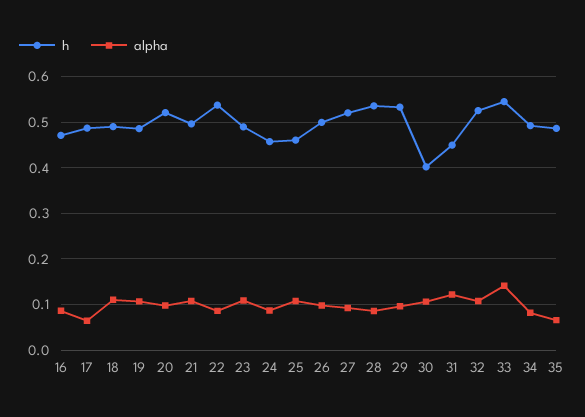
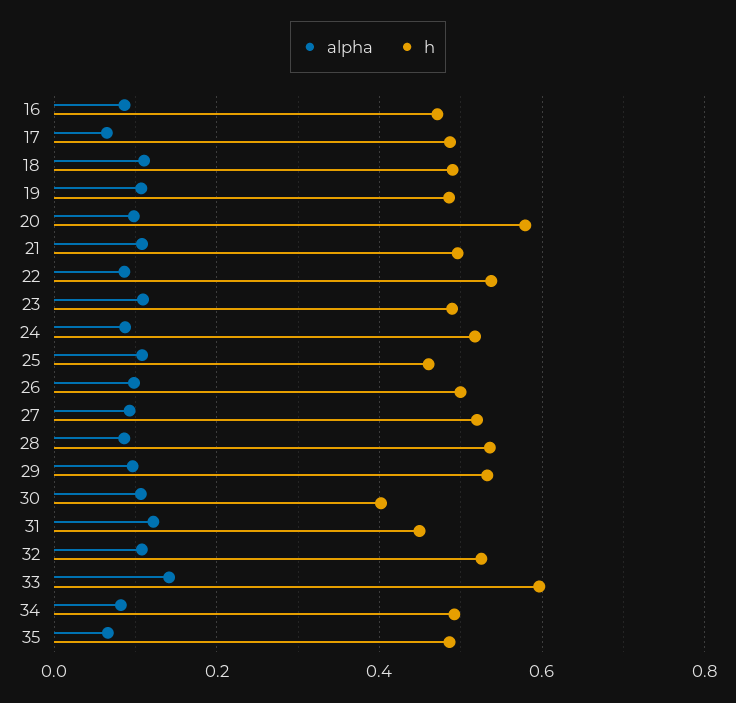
h, 20: 0.52 -> 0.58
h, 24: 0.46 -> 0.52
h, 33: 0.54 -> 0.6

